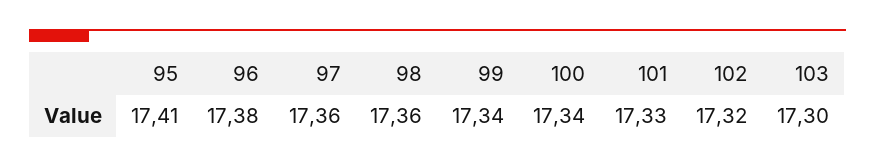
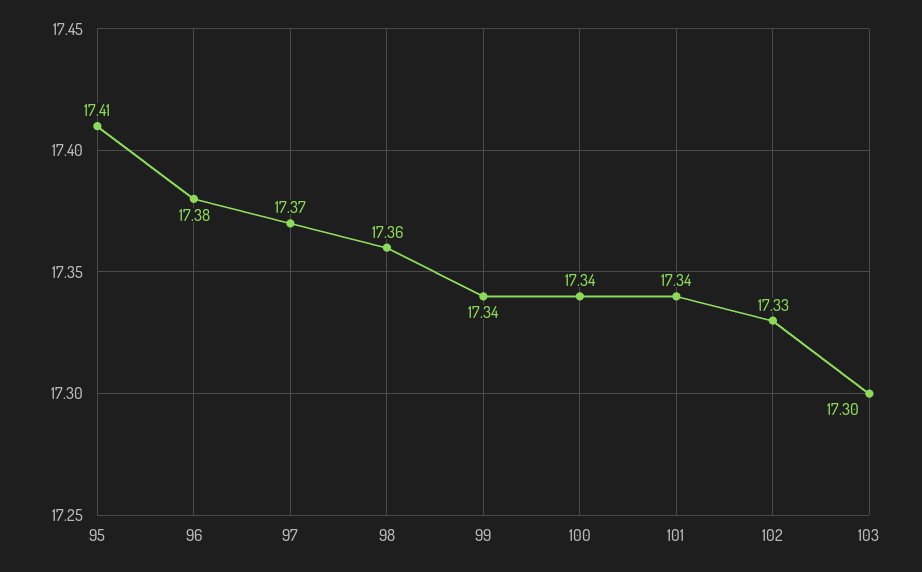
97: 17.36 -> 17.37
101: 17.33 -> 17.34
102: 17.32 -> 17.33

